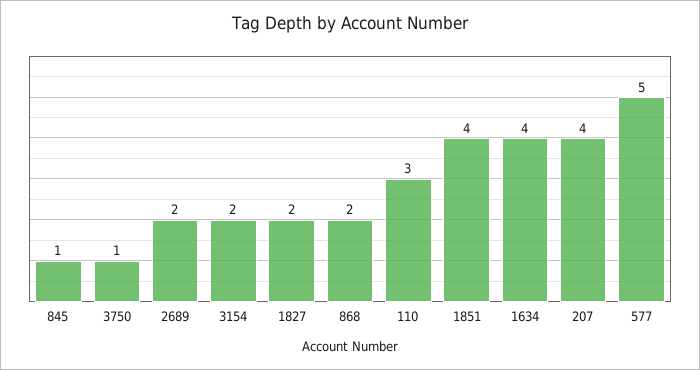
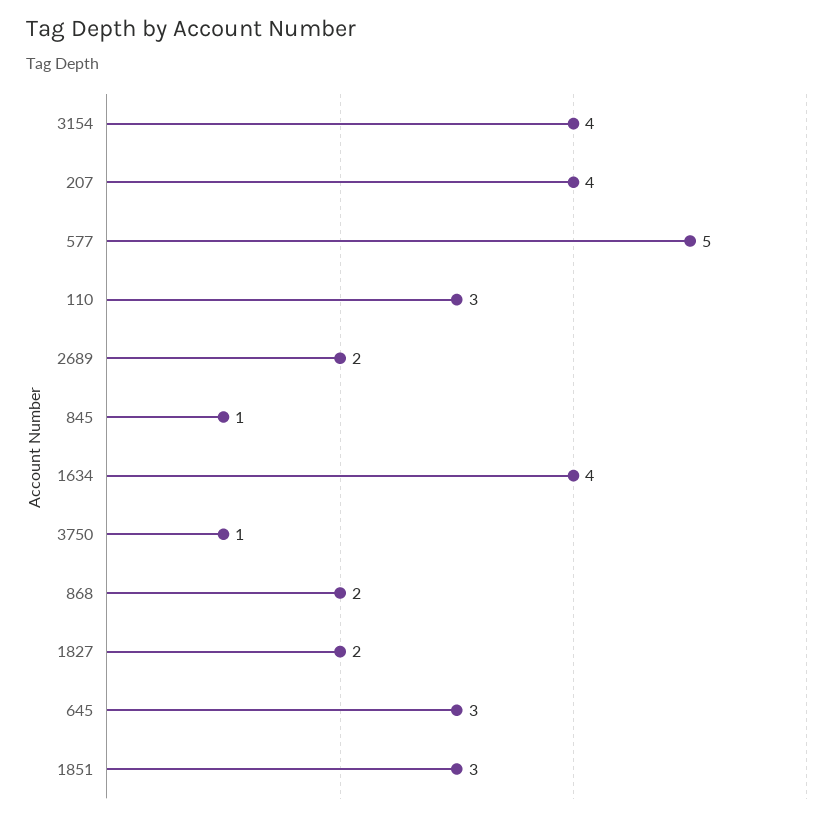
3154: 2 -> 4
1851: 4 -> 3
645: none -> 3

